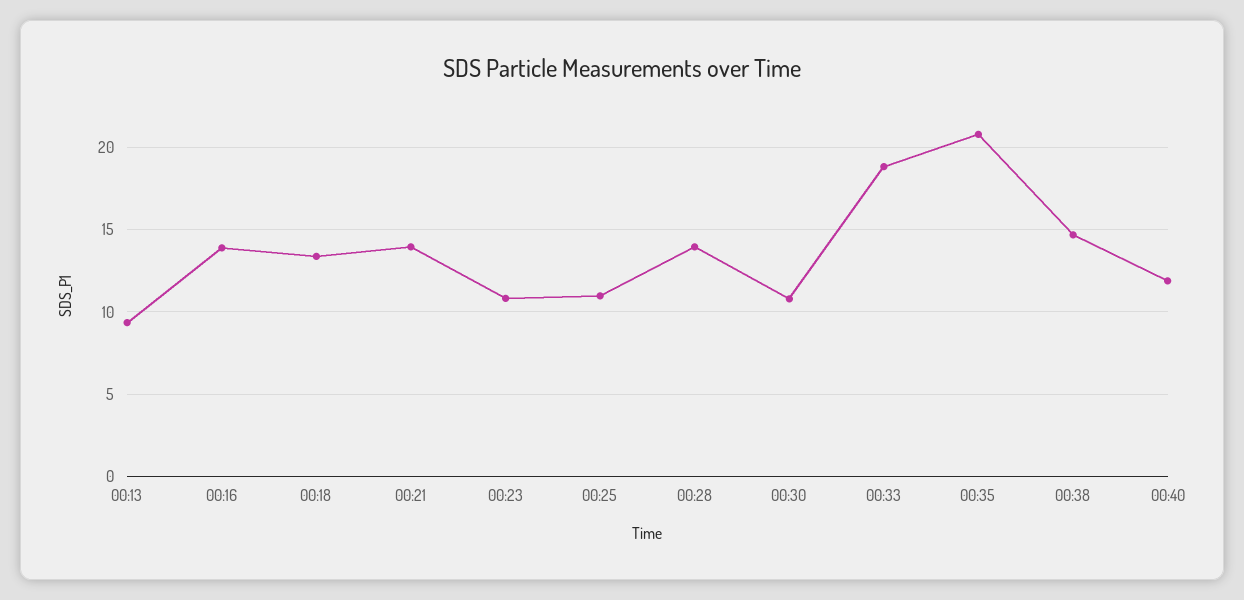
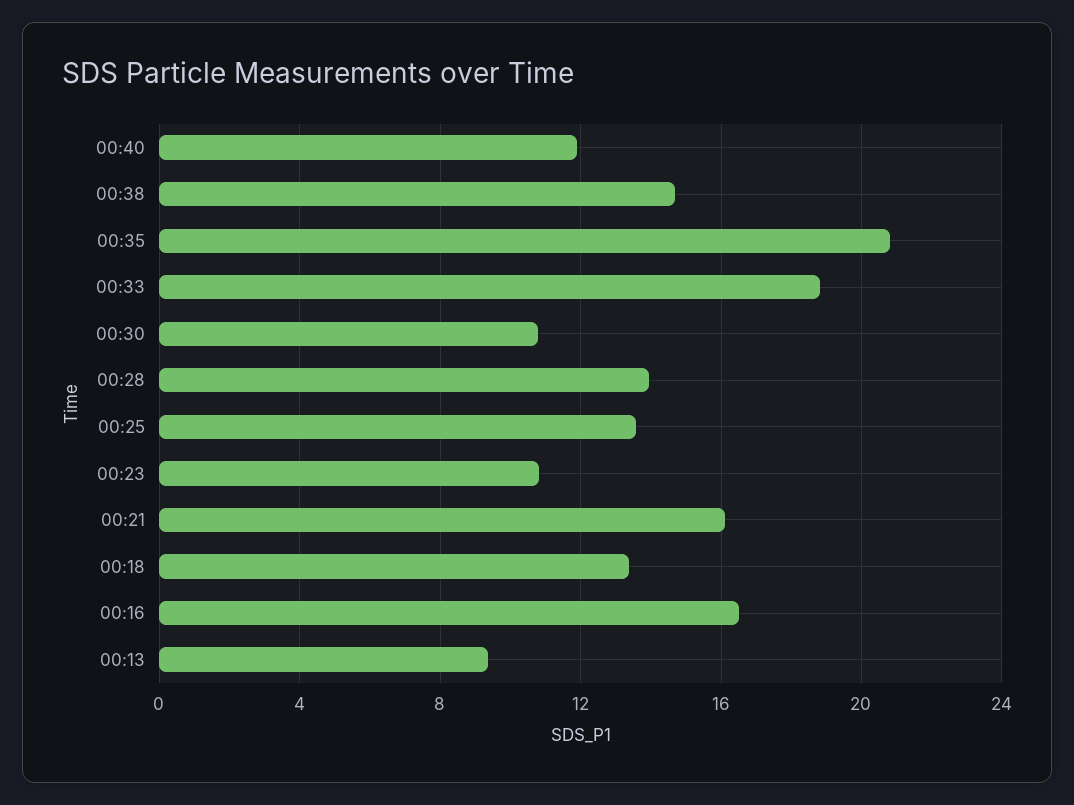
00:16: 14 -> 16.5
00:21: 14 -> 16
00:25: 11 -> 13.5

